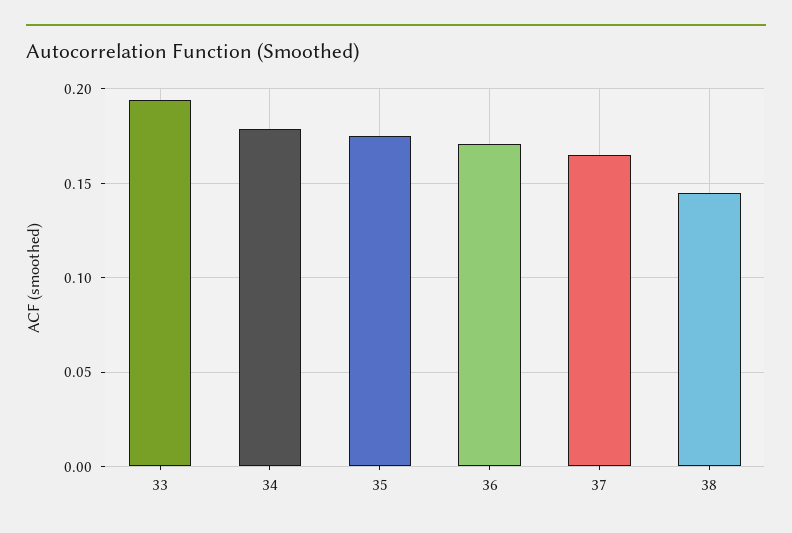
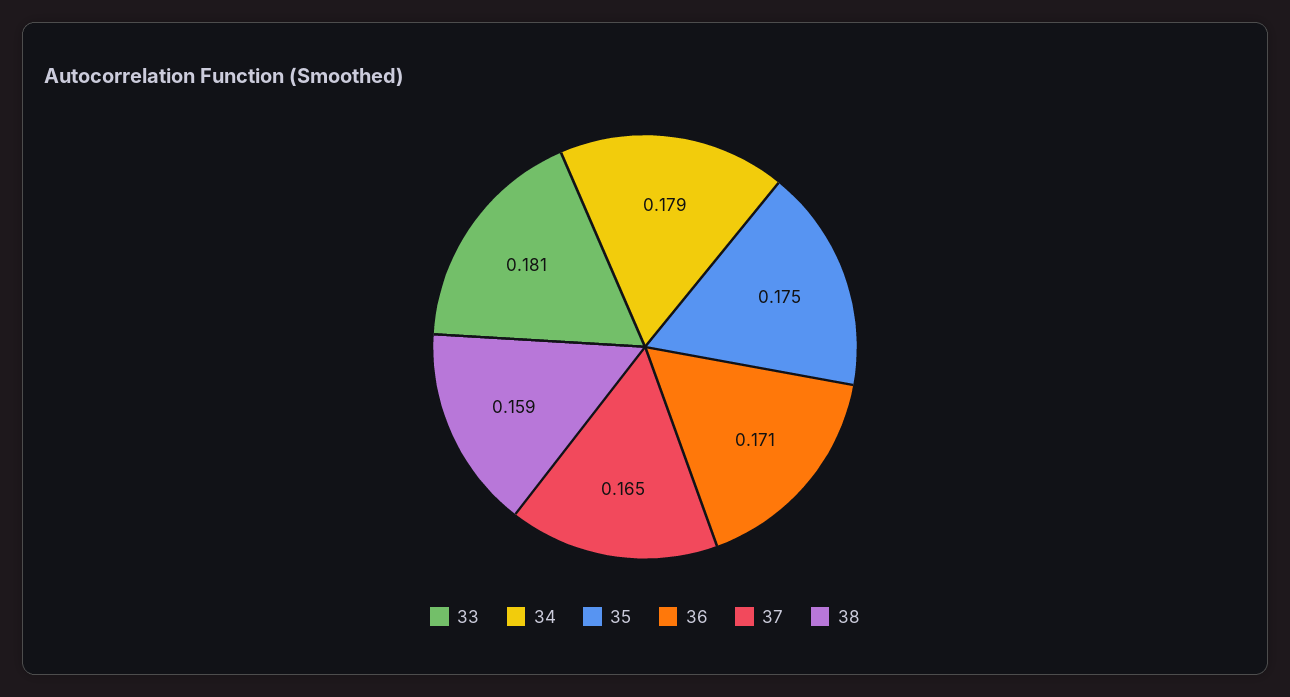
33: 0.195 -> 0.181
38: 0.145 -> 0.159

